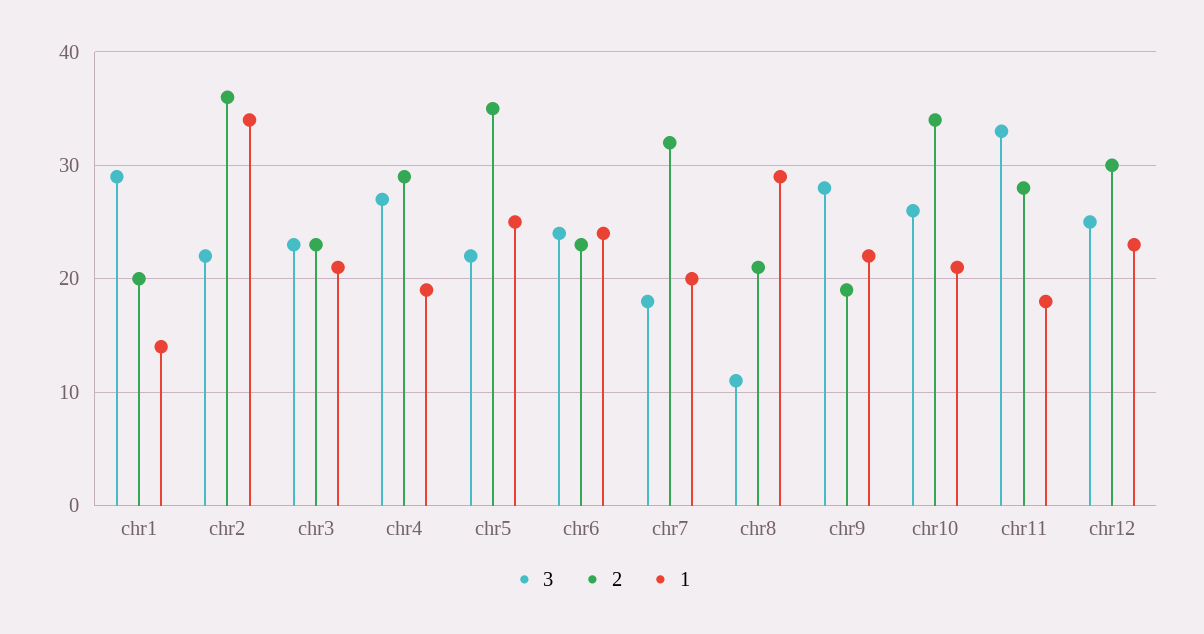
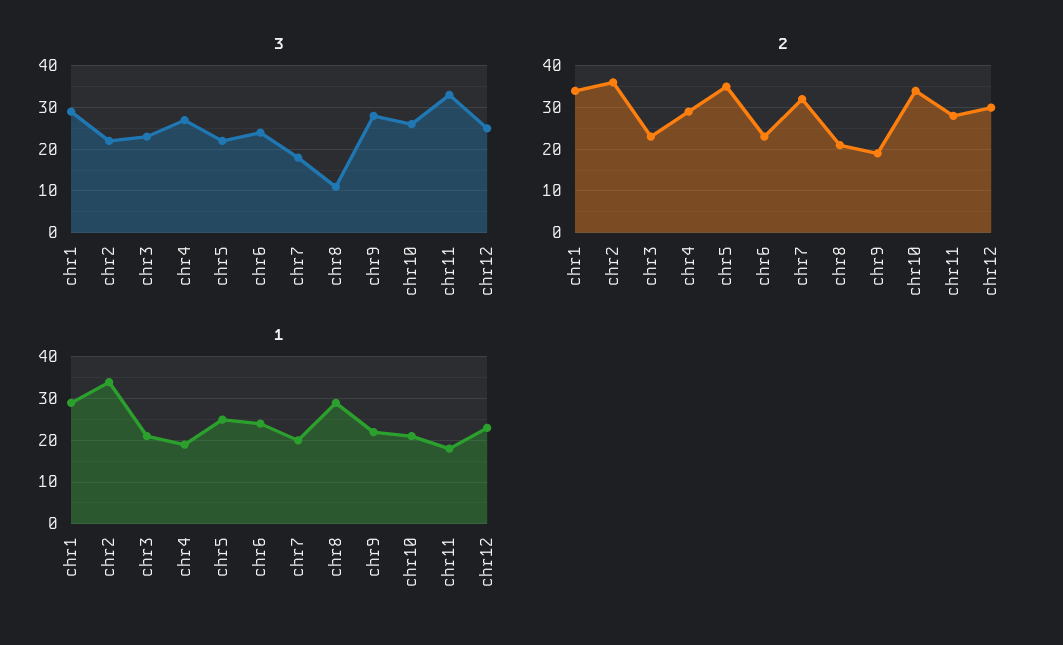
2, chr1: 20 -> 35
1, chr1: 14 -> 30

